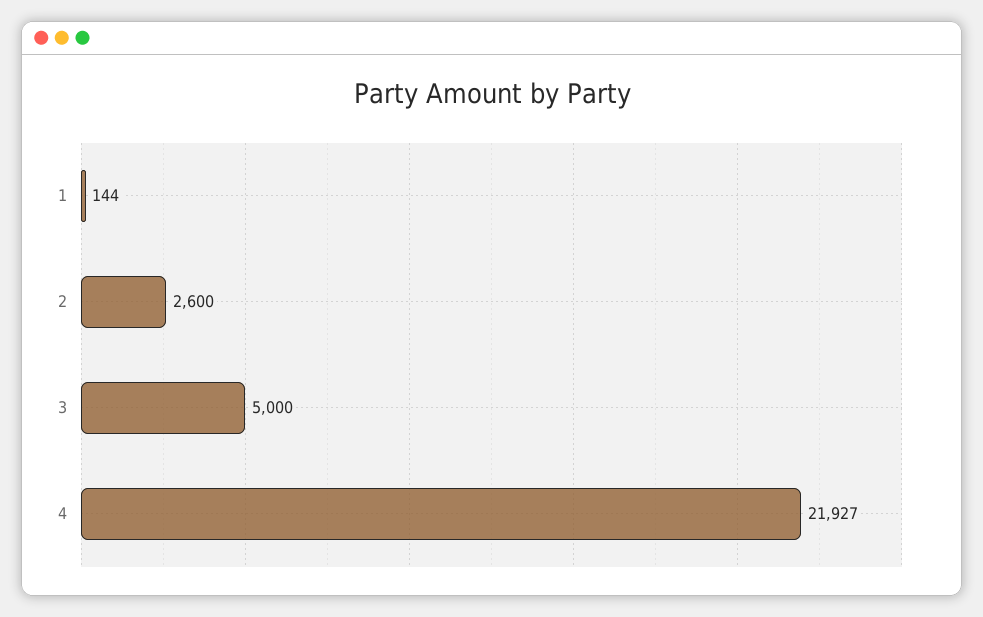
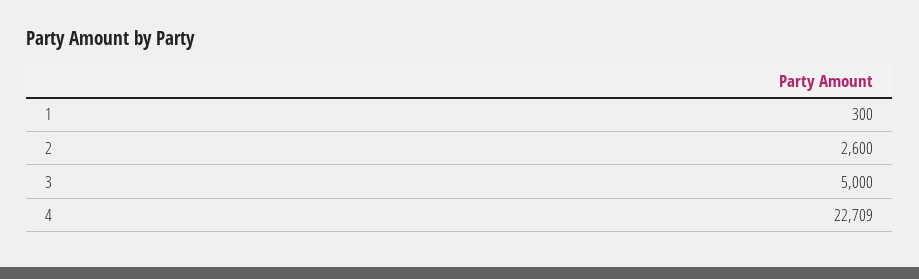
1: 144 -> 300
4: 21927 -> 22709

